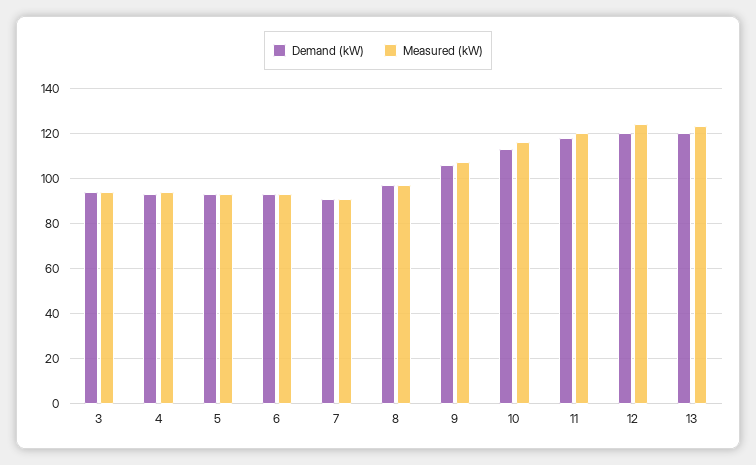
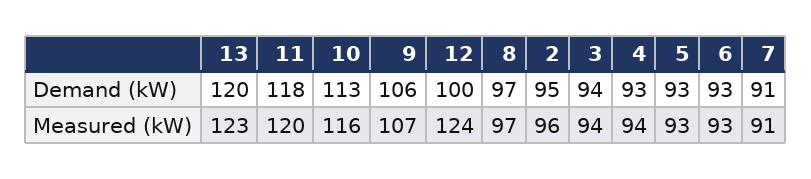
Demand (kW), 12: 120 -> 100
Demand (kW), 2: none -> 95
Measured (kW), 2: none -> 96

